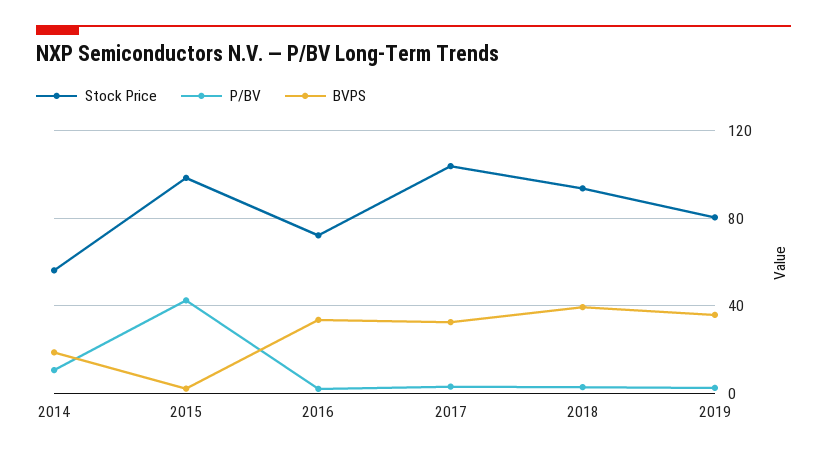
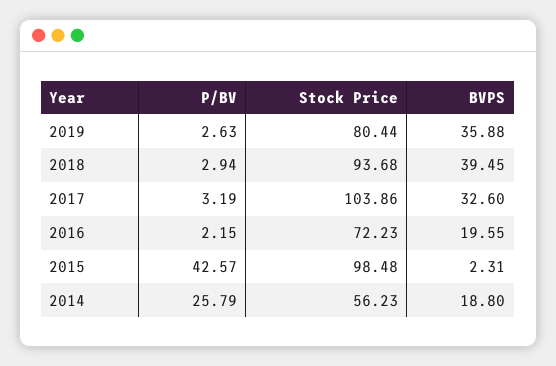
P/BV, 2014: 10 -> 25.79
BVPS, 2016: 35 -> 19.55

